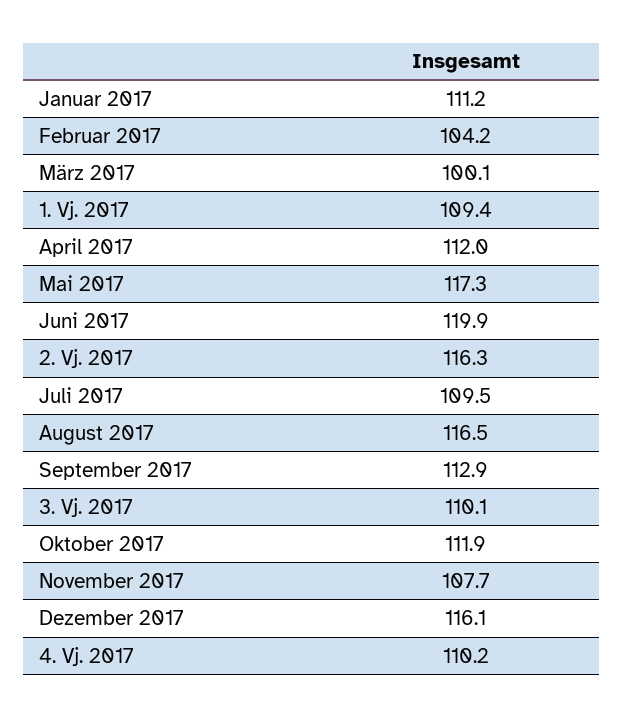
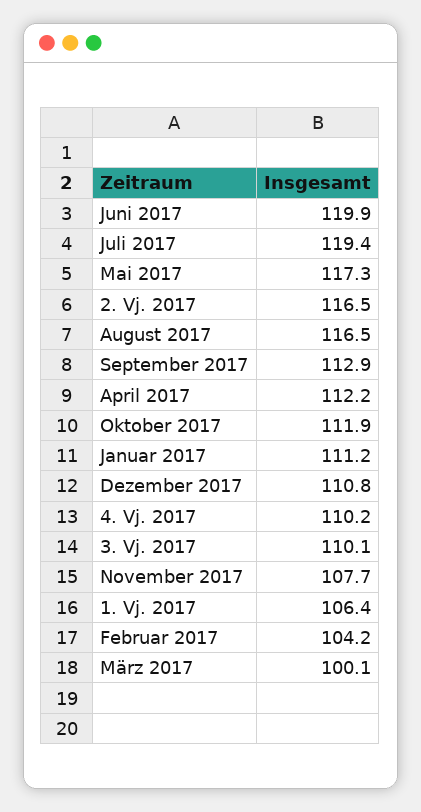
1. Vj. 2017: 109.4 -> 106.4
April 2017: 112 -> 112.2
2. Vj. 2017: 116.3 -> 116.5
Juli 2017: 109.5 -> 119.4
Dezember 2017: 116.1 -> 110.8

